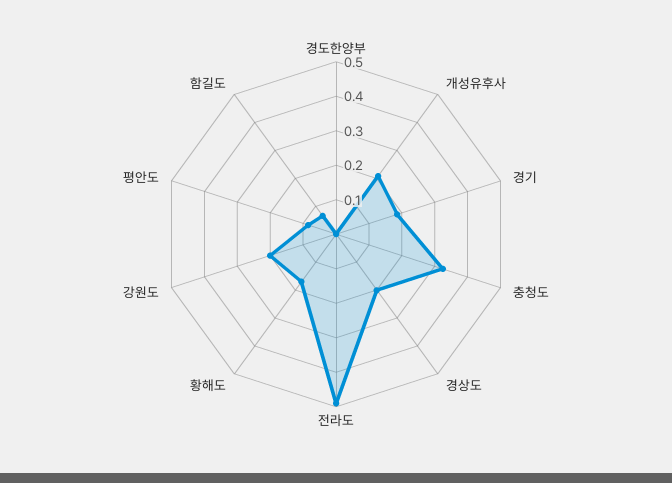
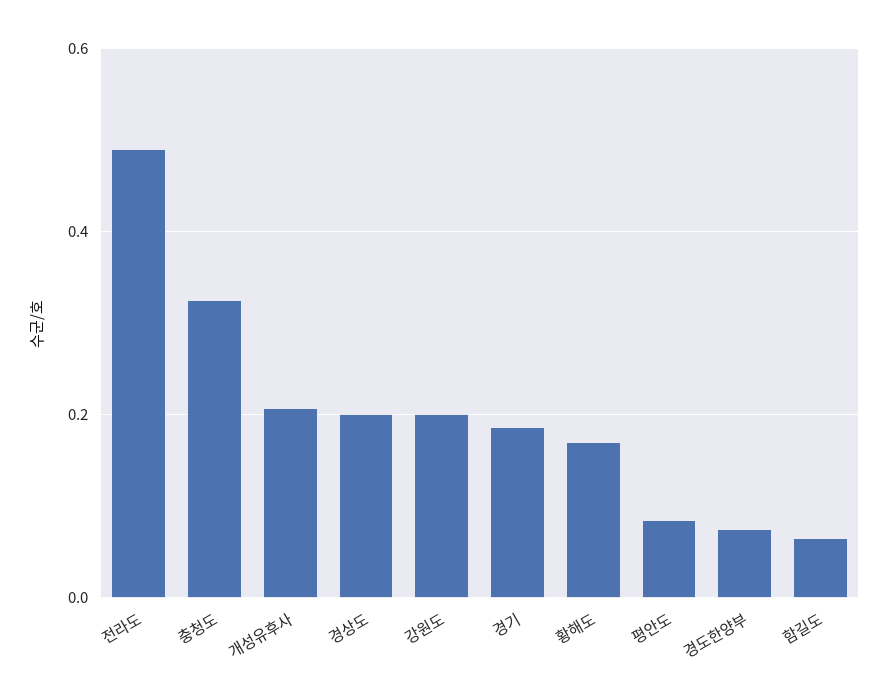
경도한양부: 0 -> 0.08

